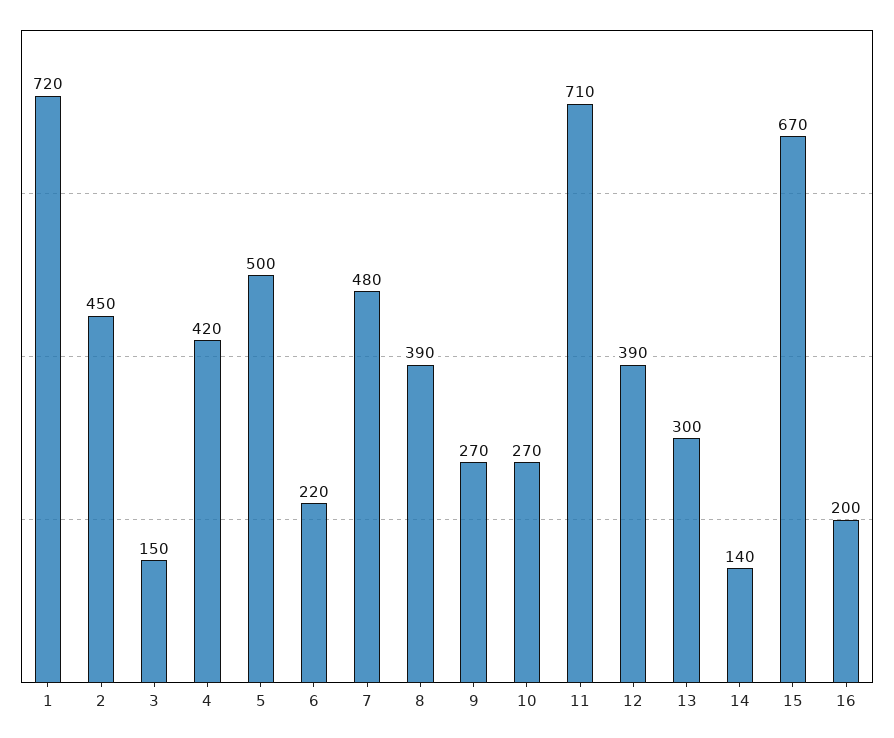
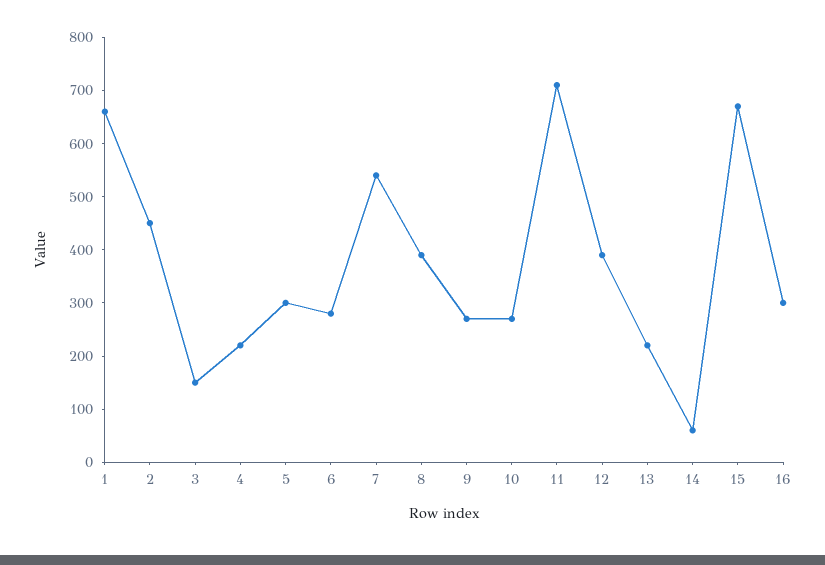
1: 720 -> 660
4: 420 -> 220
5: 500 -> 300
6: 220 -> 280
7: 480 -> 540
13: 300 -> 220
14: 140 -> 60
16: 200 -> 300

